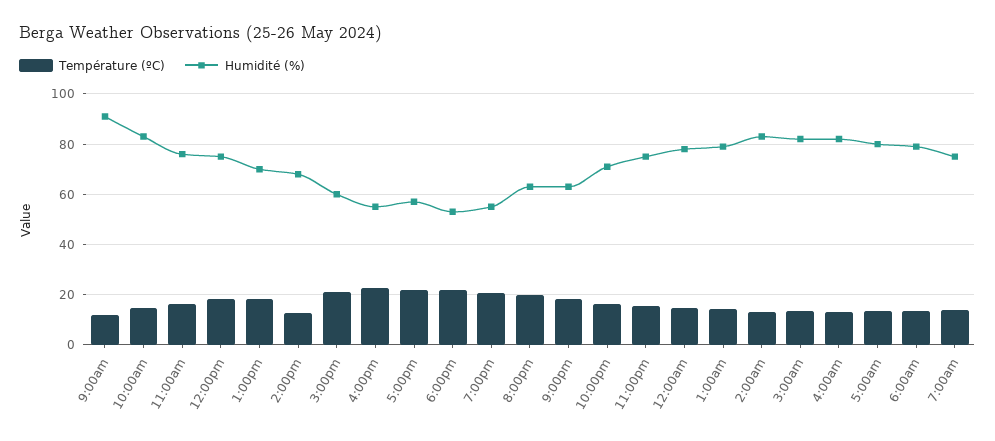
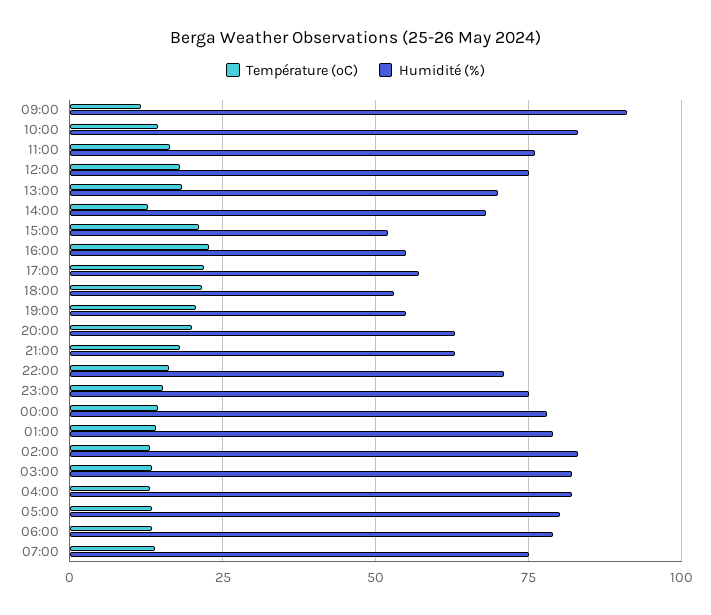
Humidité (%), 3:00pm: 60 -> 52.5

